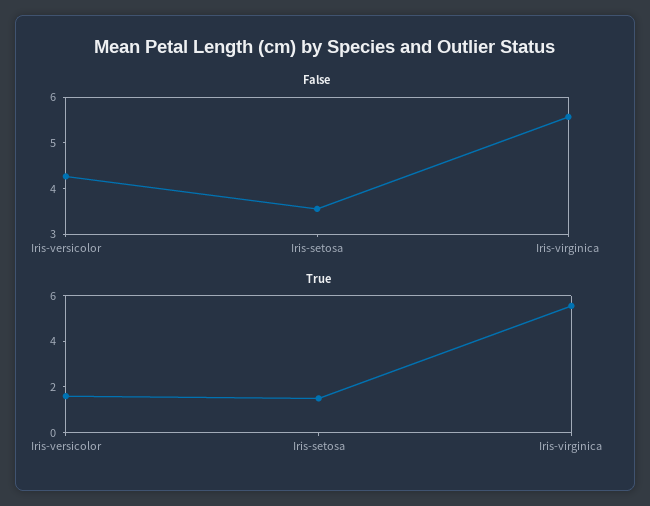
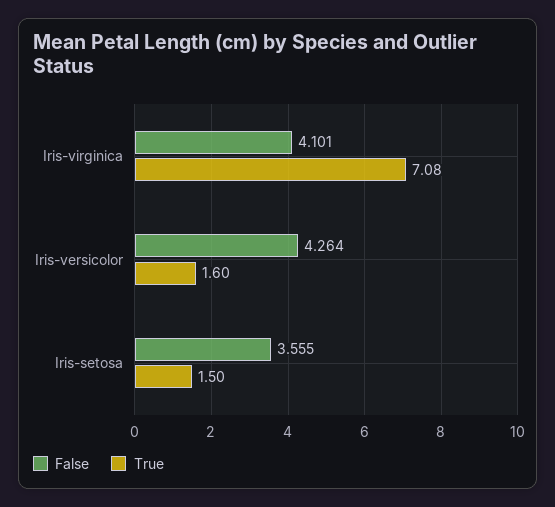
False, Iris-virginica: 5.6 -> 4.101
True, Iris-virginica: 5.5 -> 7.08

